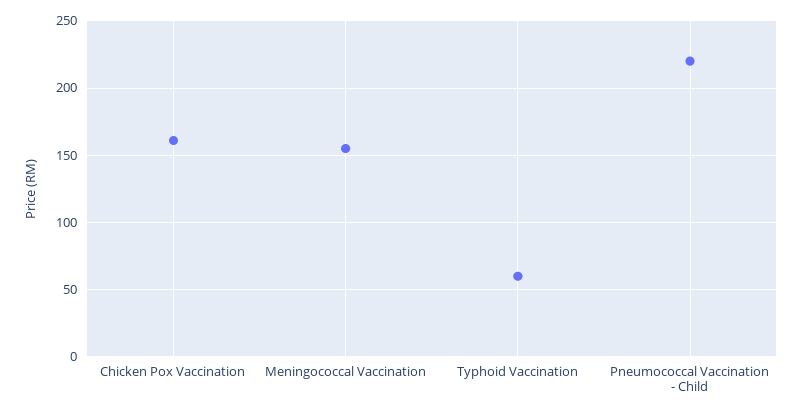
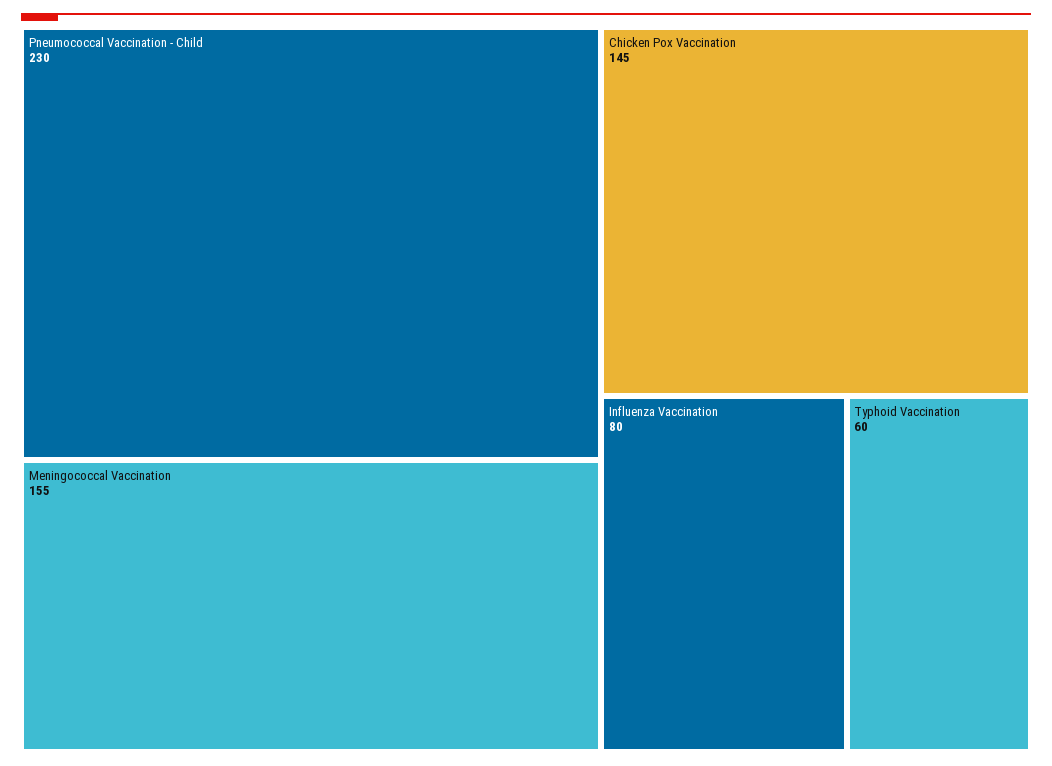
Chicken Pox Vaccination: 160 -> 145
Pneumococcal Vaccination - Child: 220 -> 230
Influenza Vaccination: none -> 80

